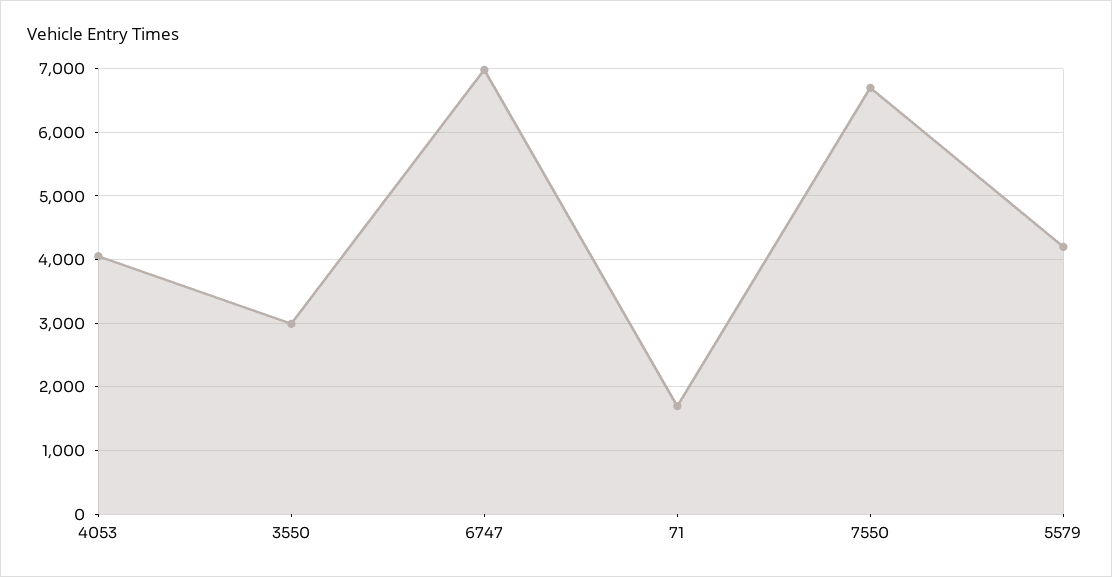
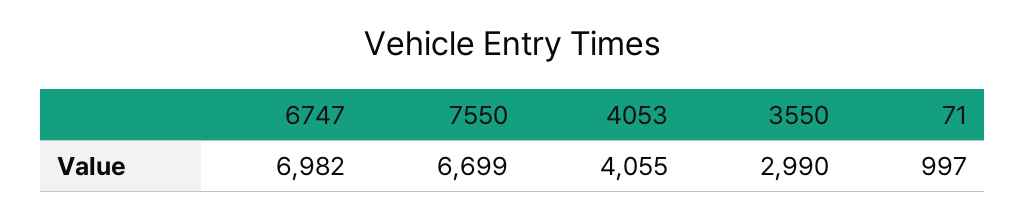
71: 1700 -> 997
5579: 4200 -> none

